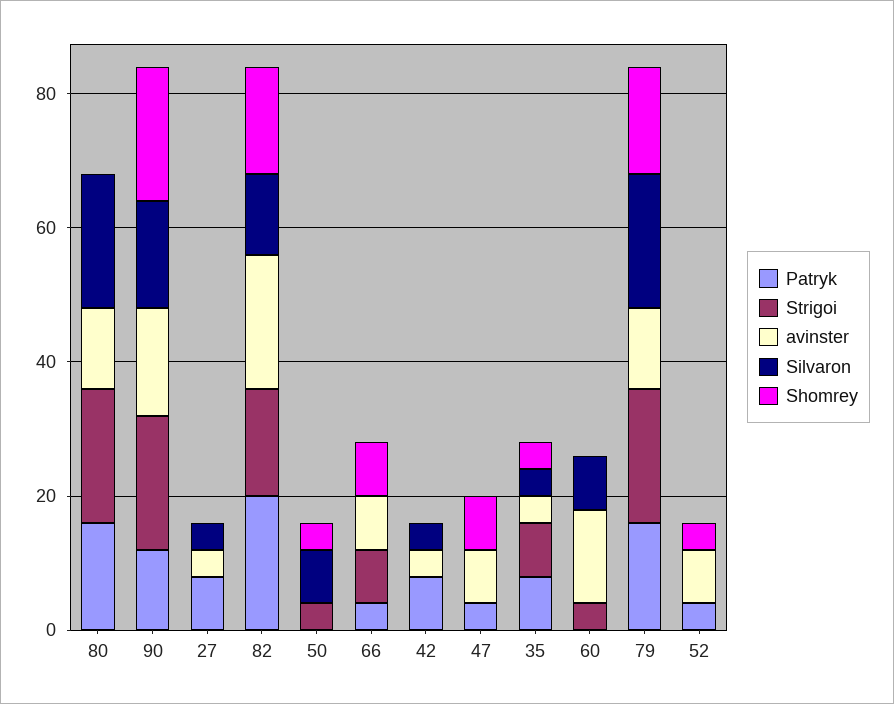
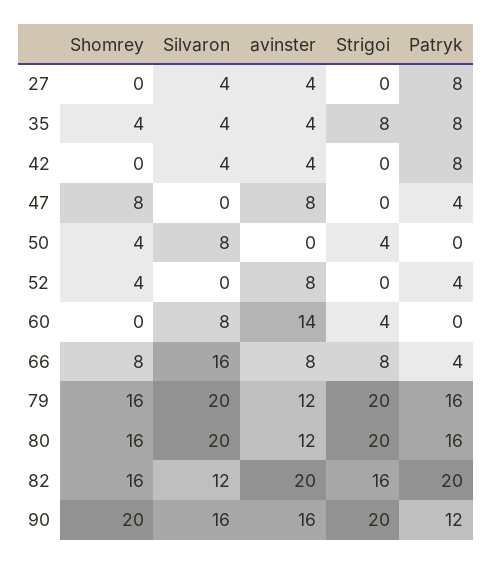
Shomrey, 80: 0 -> 16
Silvaron, 66: 0 -> 16

